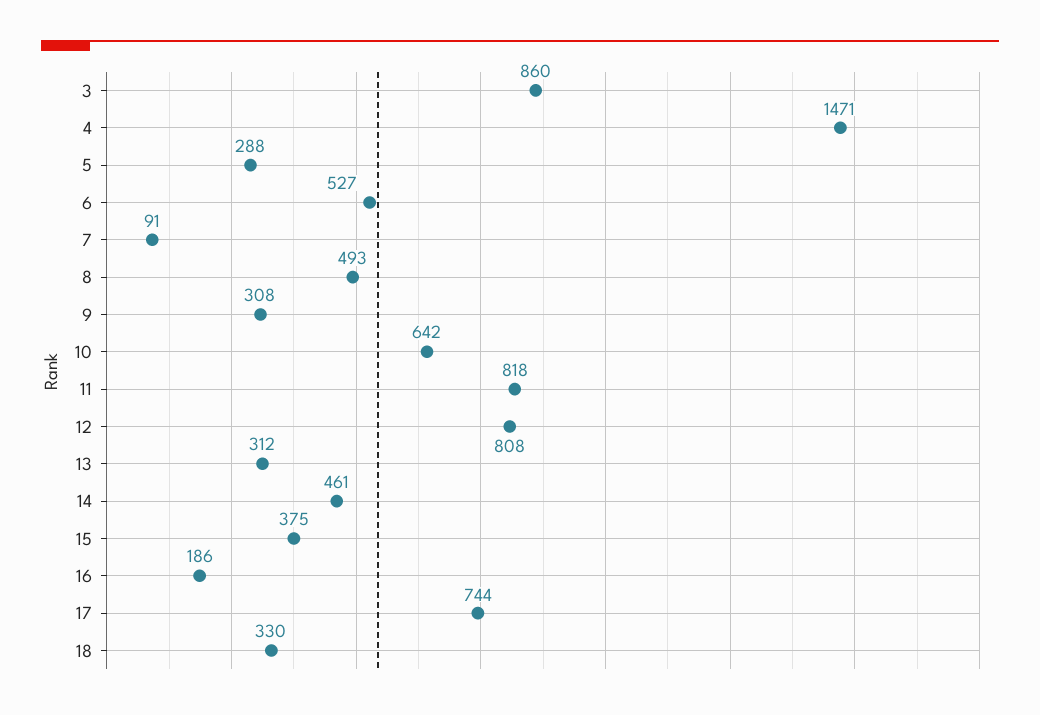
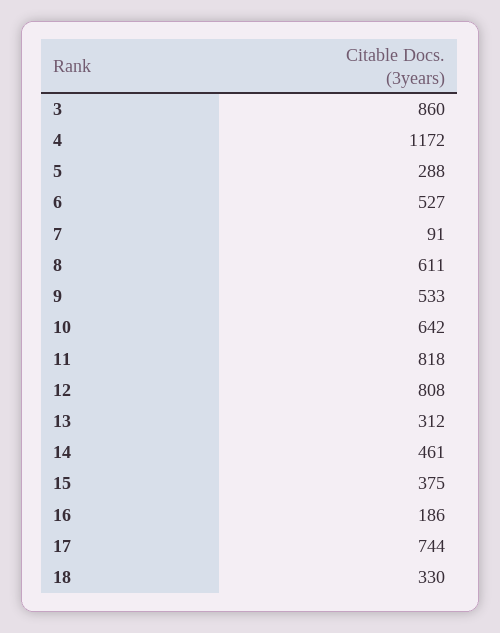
4: 1471 -> 1172
8: 493 -> 611
9: 308 -> 533

